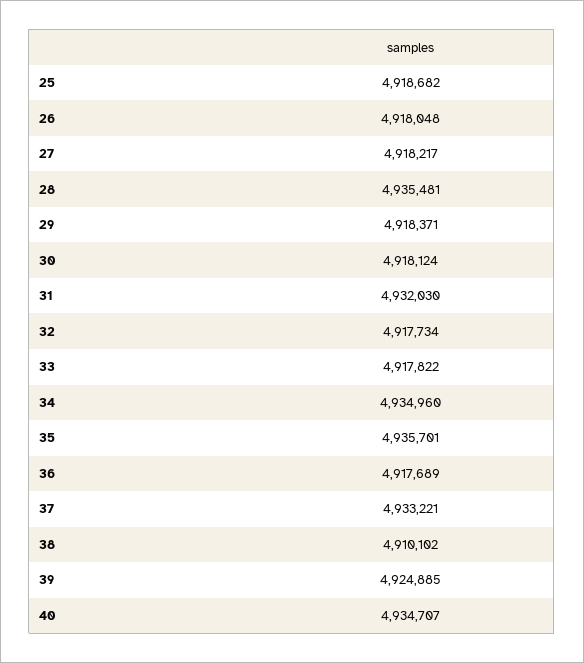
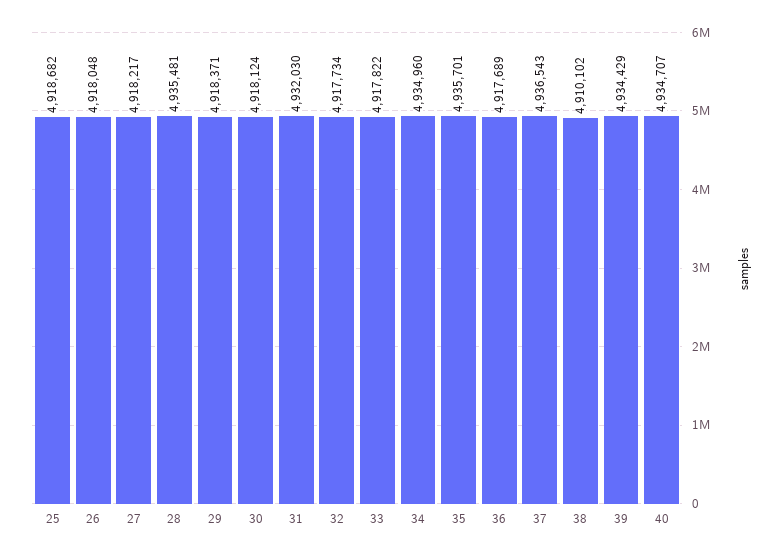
37: 4933221 -> 4936543
39: 4924885 -> 4934429

